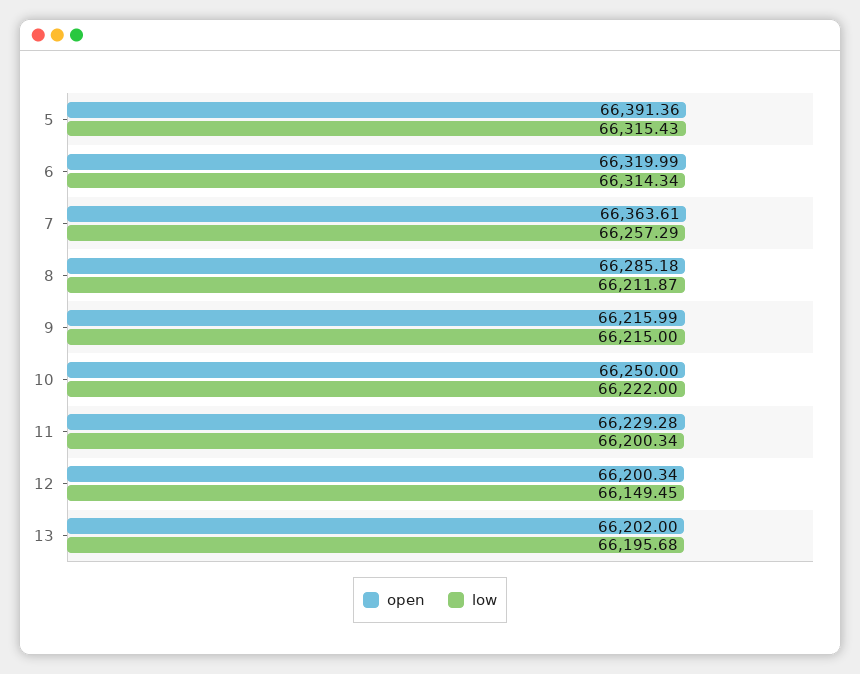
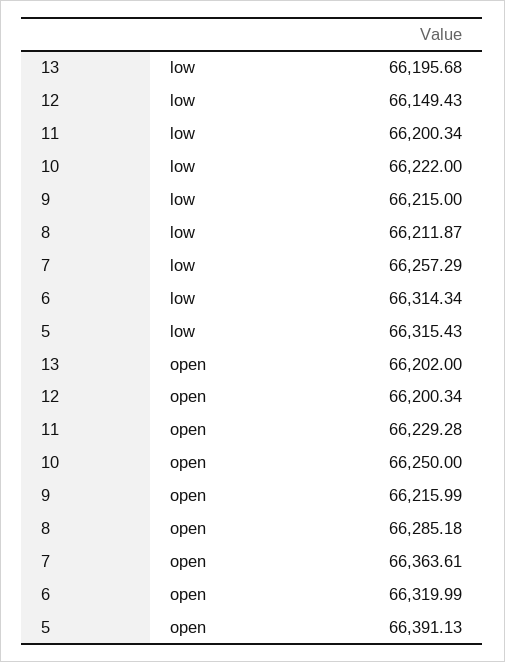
open, 5: 66391.36 -> 66391.13
low, 12: 66149.45 -> 66149.43

